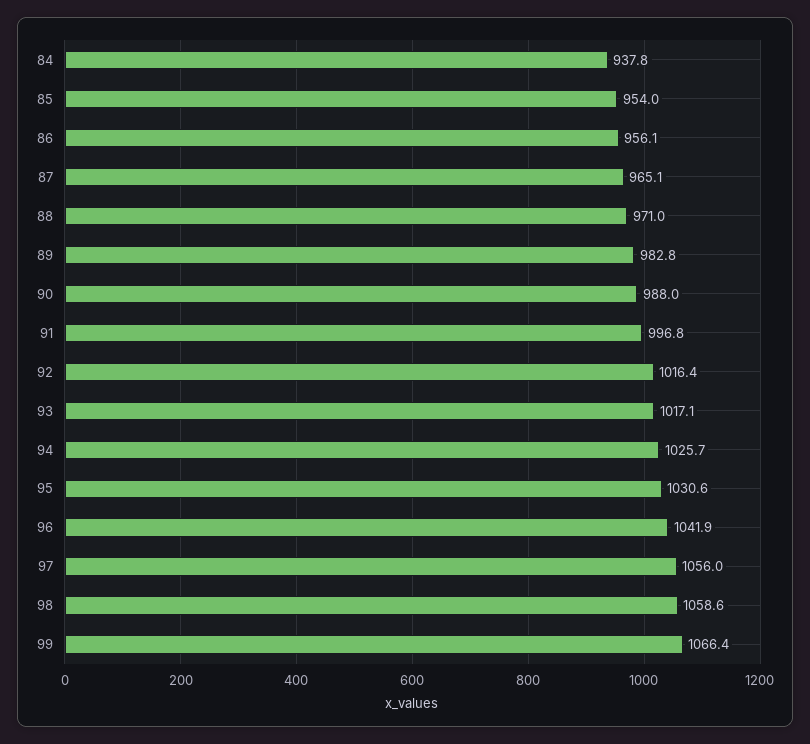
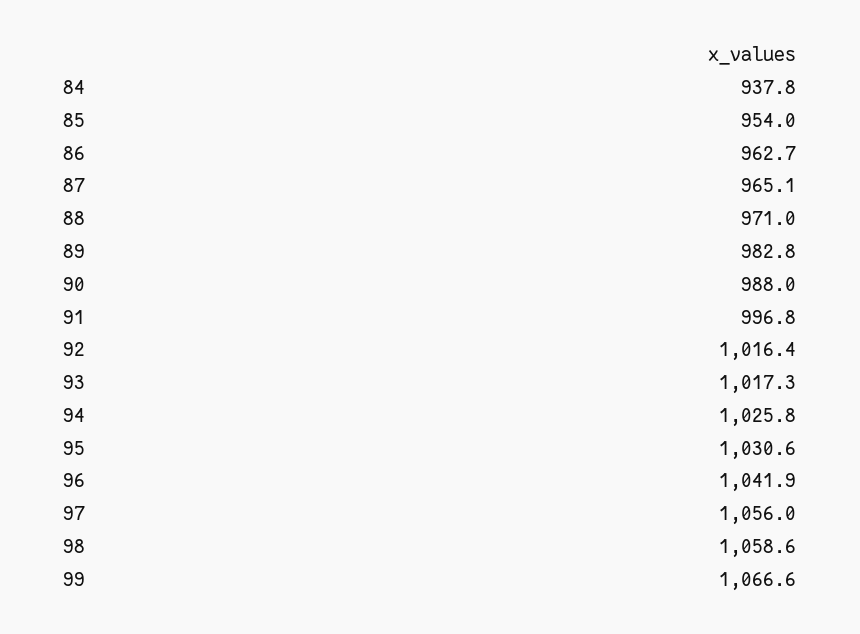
86: 956.1 -> 962.7
93: 1017.1 -> 1017.3
94: 1025.7 -> 1025.8
99: 1066.4 -> 1066.6

